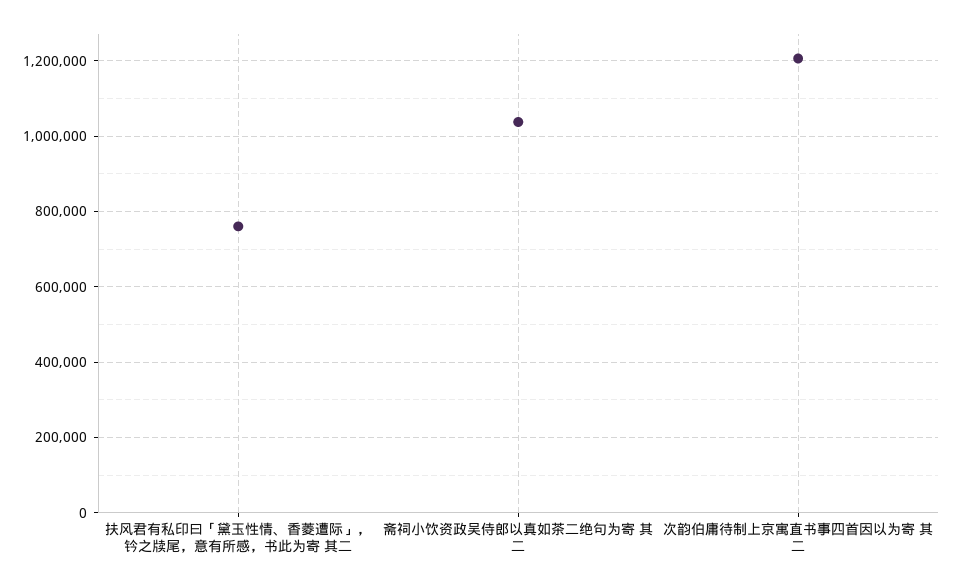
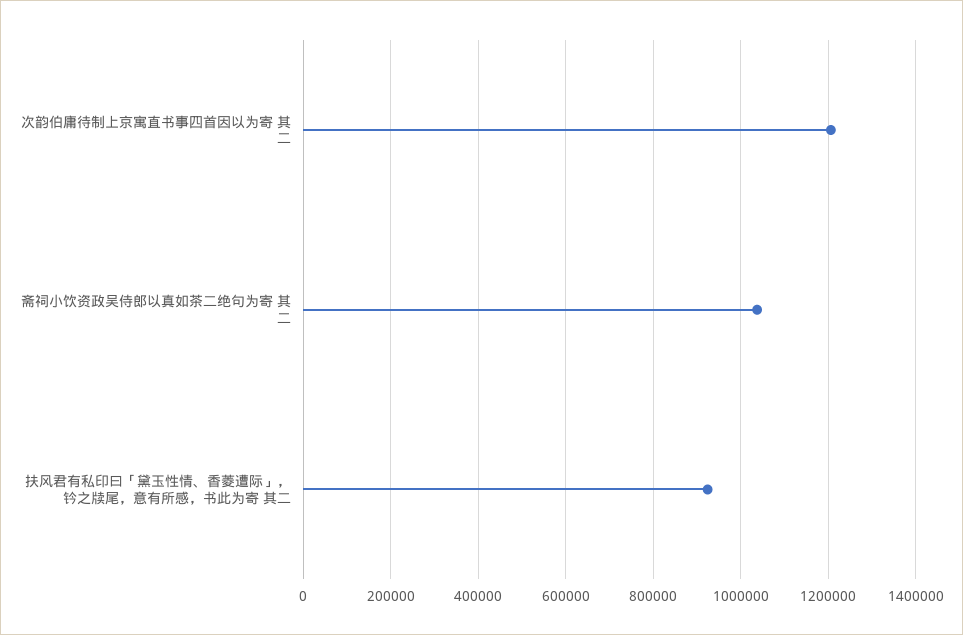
扶风君有私印曰「黛玉性情、香菱遭际」，钤之牍尾，意有所感，书此为寄 其二: 760000 -> 920000

